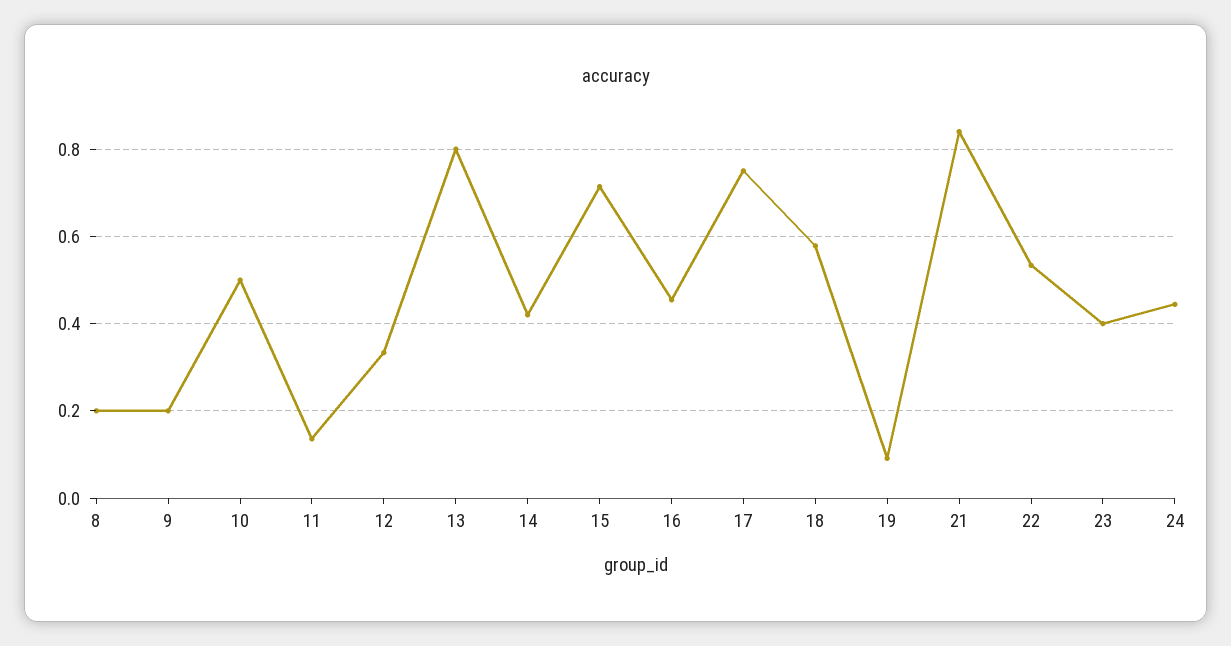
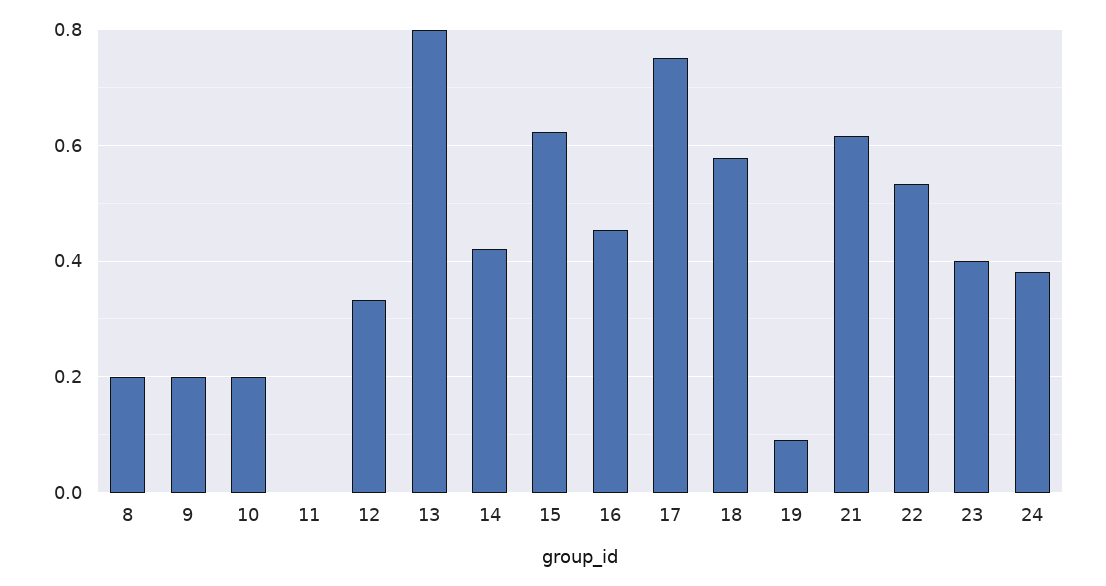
10: 0.5 -> 0.2
11: 0.14 -> 0
15: 0.72 -> 0.62
21: 0.84 -> 0.62
24: 0.44 -> 0.38

